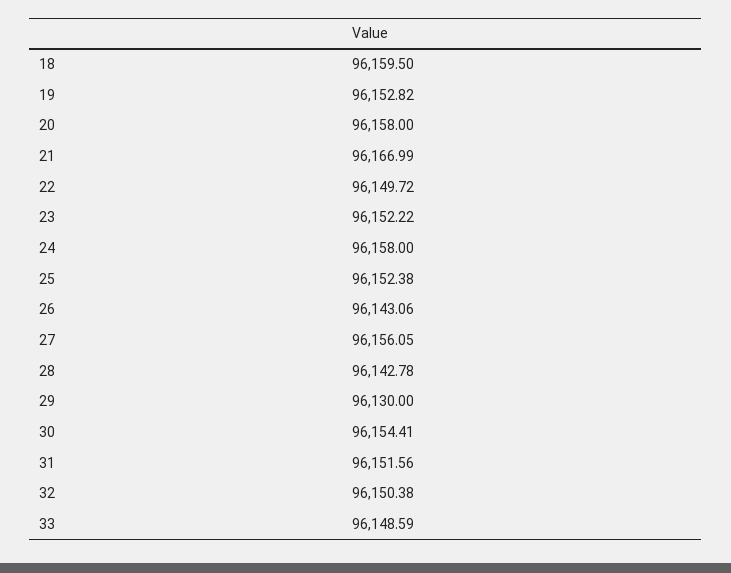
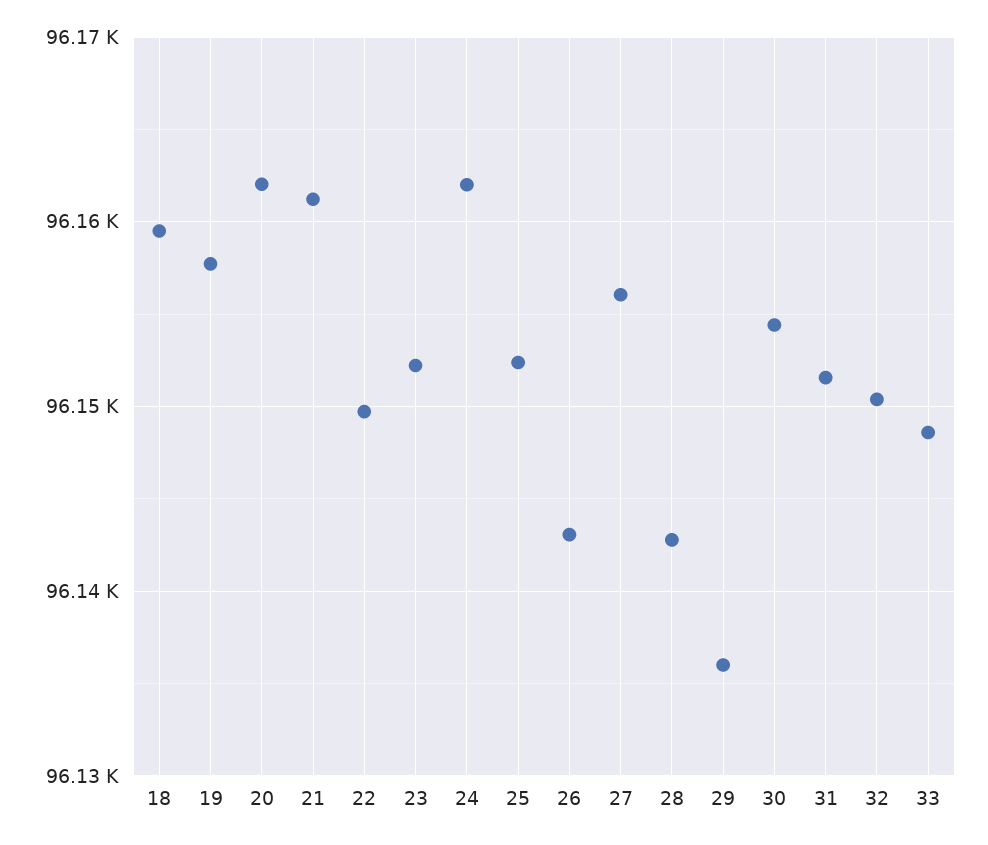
19: 96152.82 -> 96158
20: 96158 -> 96162
21: 96166.99 -> 96161
24: 96158 -> 96162
29: 96130 -> 96136

